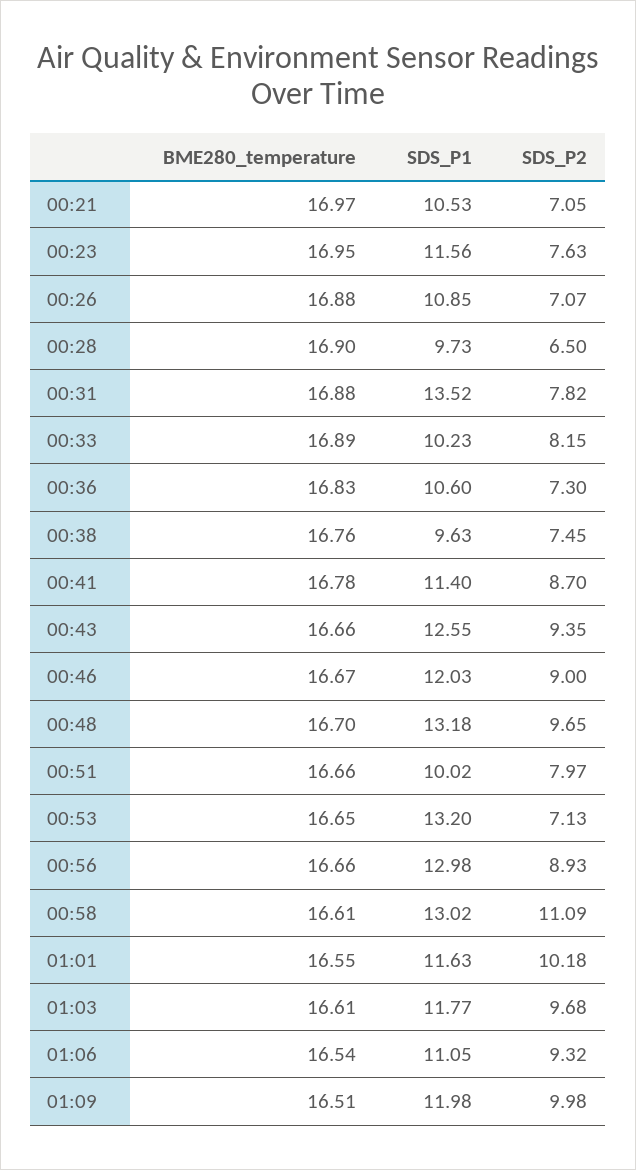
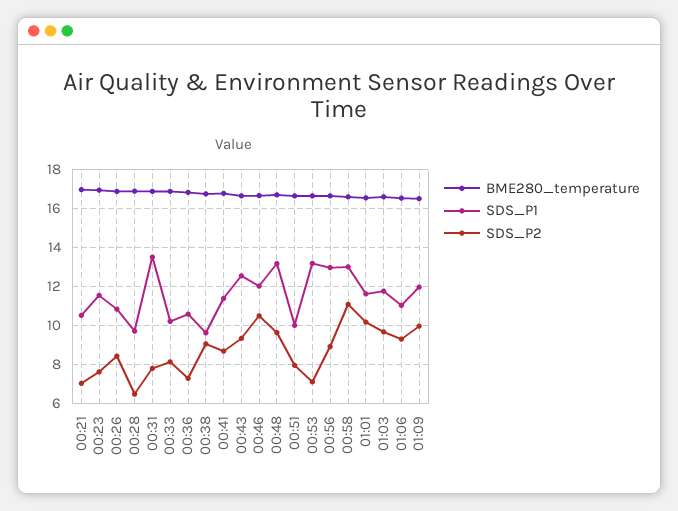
SDS_P2, 00:26: 7.07 -> 8.5
SDS_P2, 00:38: 7.45 -> 9
SDS_P2, 00:46: 9 -> 10.5

